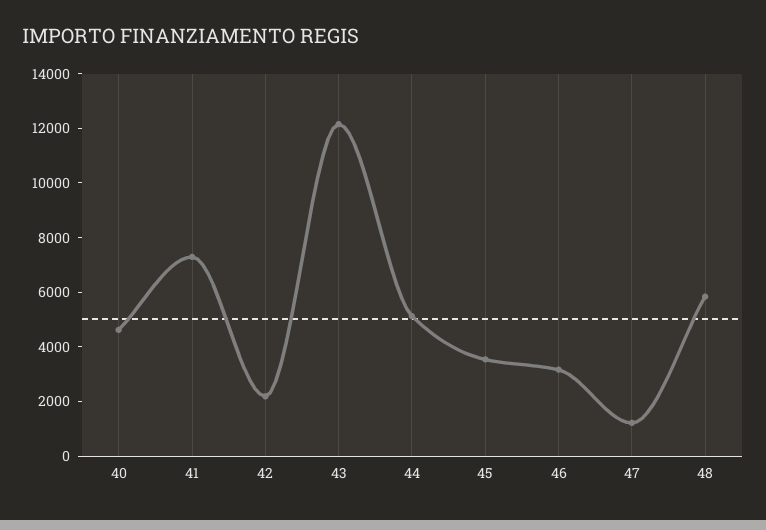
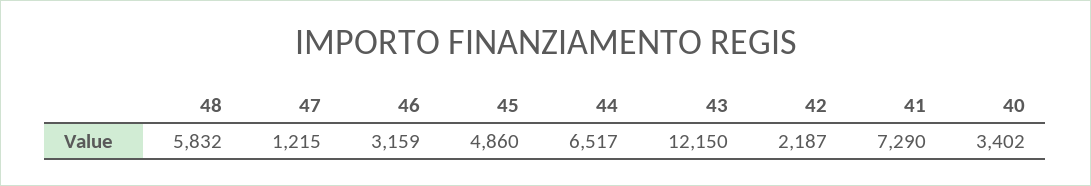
40: 4500 -> 3402
44: 5000 -> 6517
45: 3500 -> 4860

